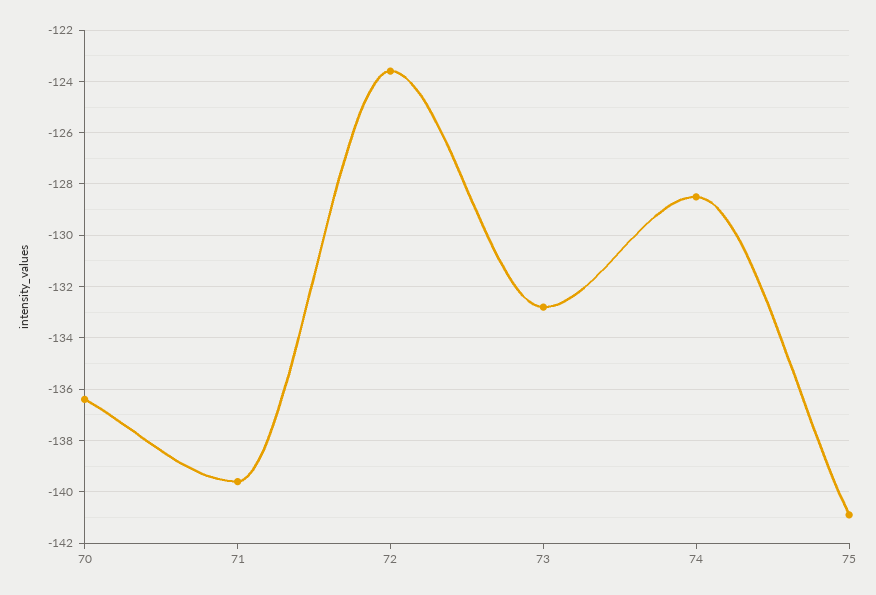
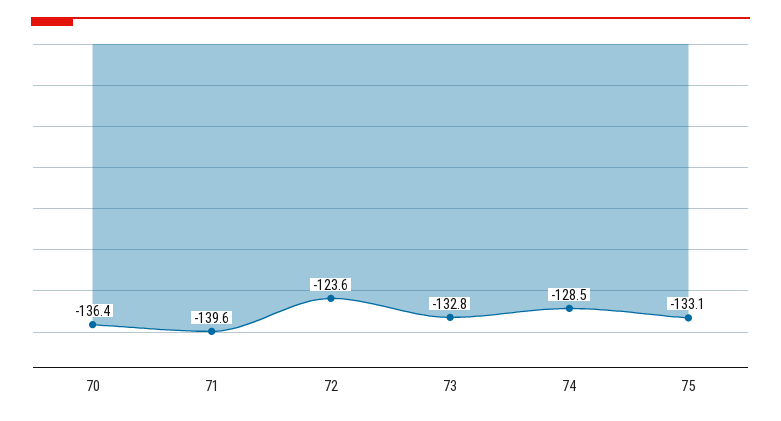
75: -141 -> -133.1

